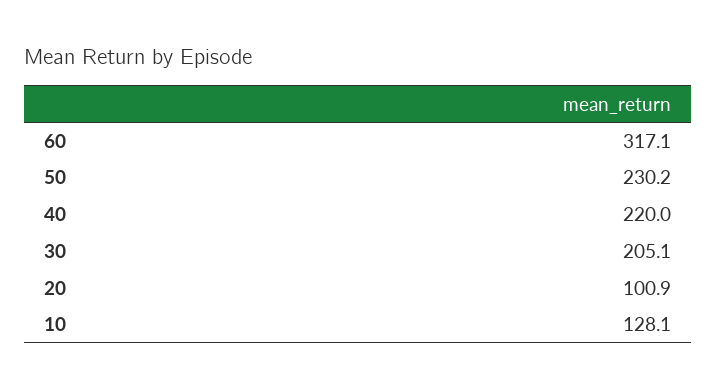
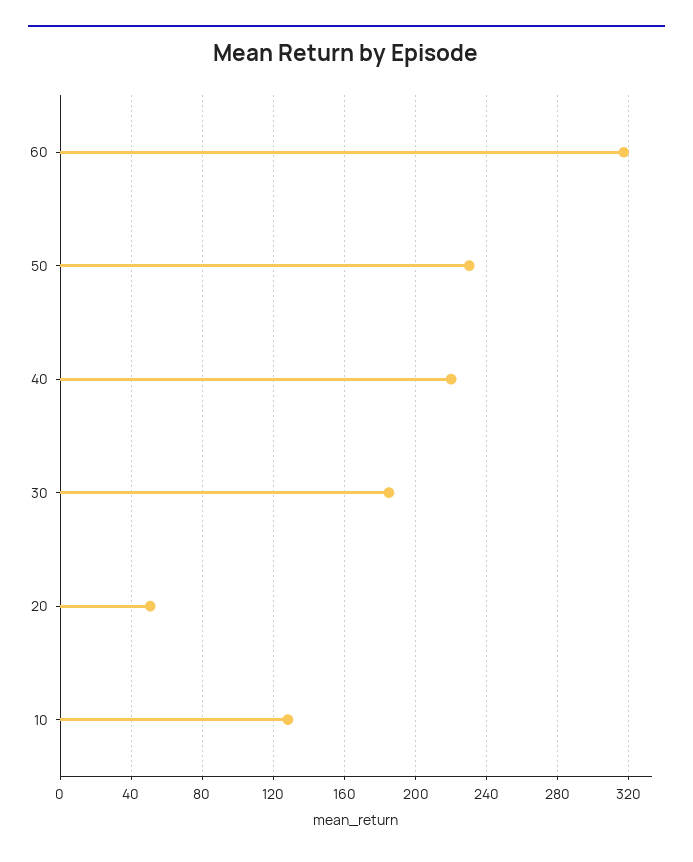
30: 205.1 -> 185
20: 100.9 -> 50

